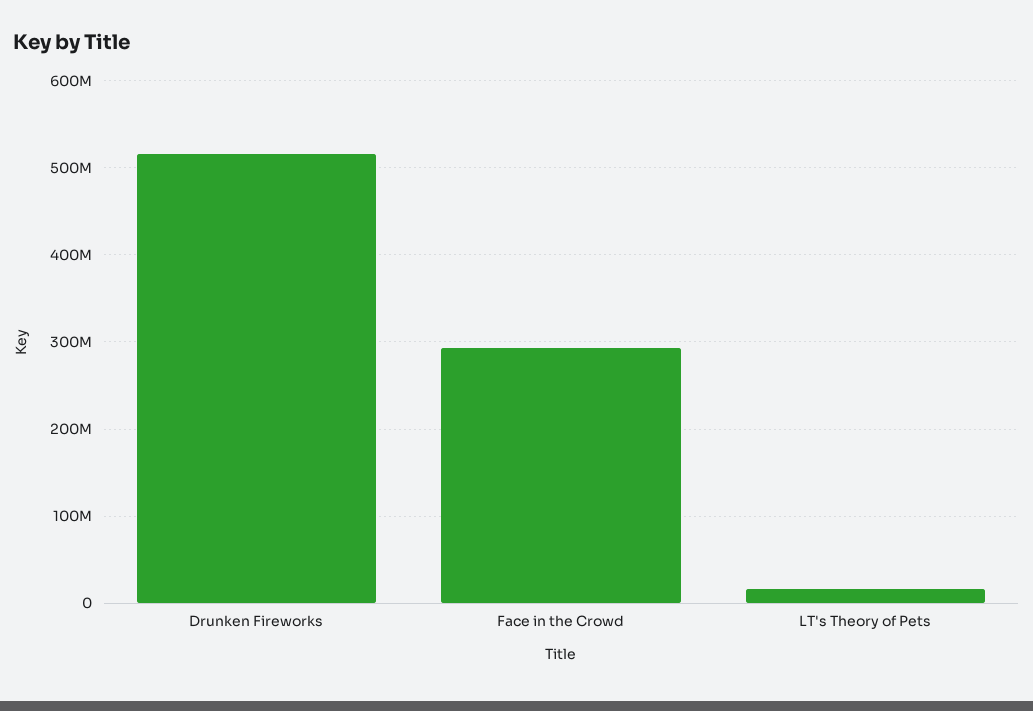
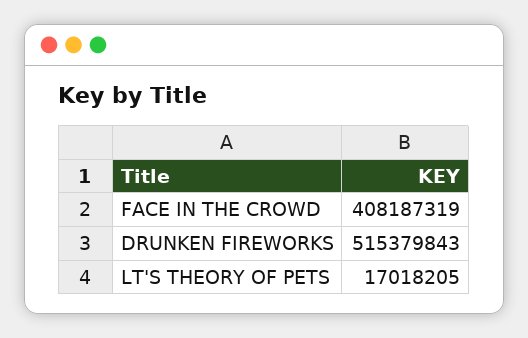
Face in the Crowd: 290000000 -> 408187319

